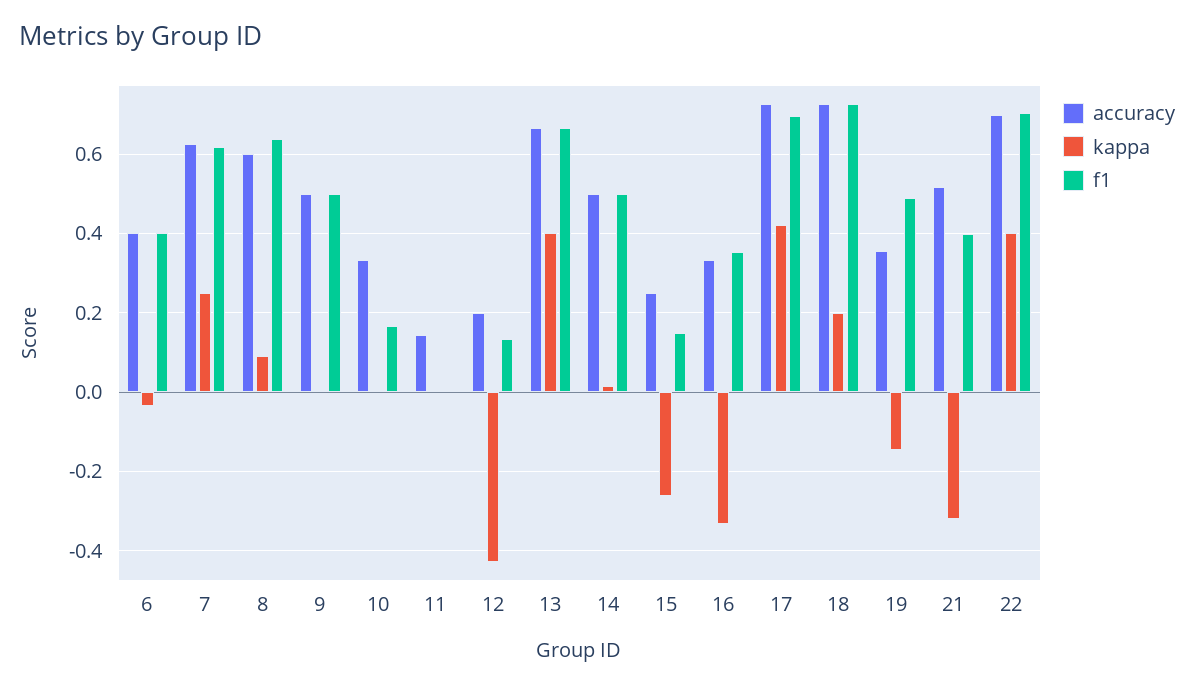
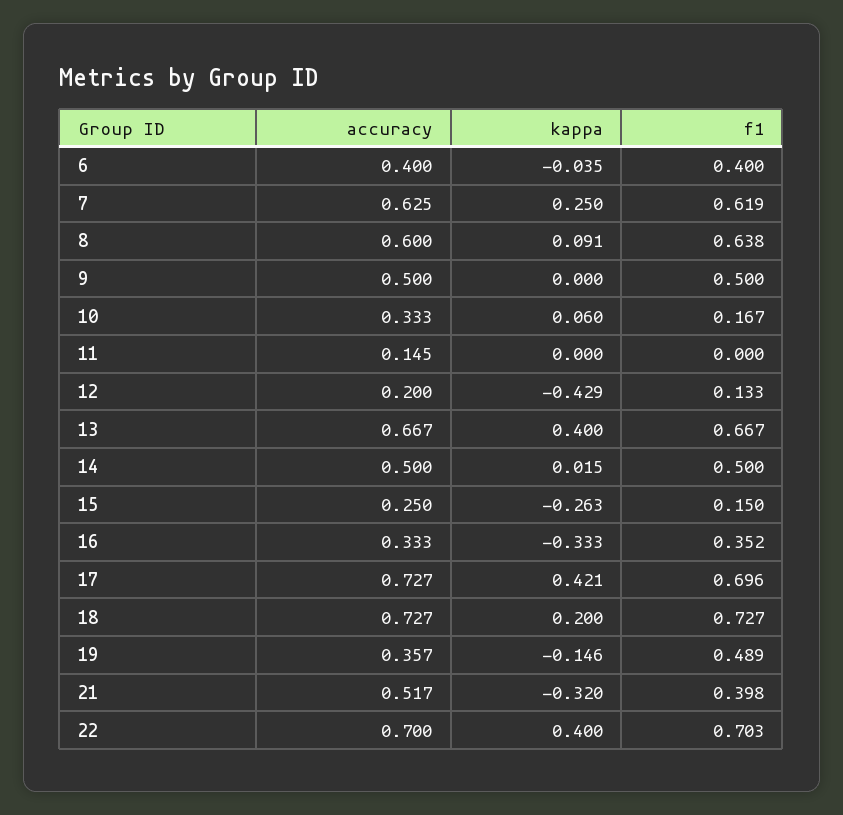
kappa, 10: 0 -> 0.06

